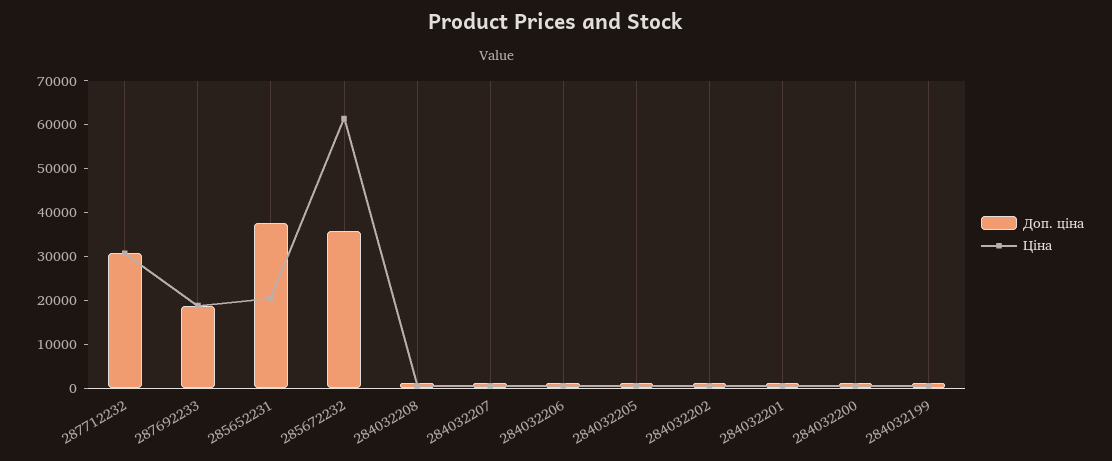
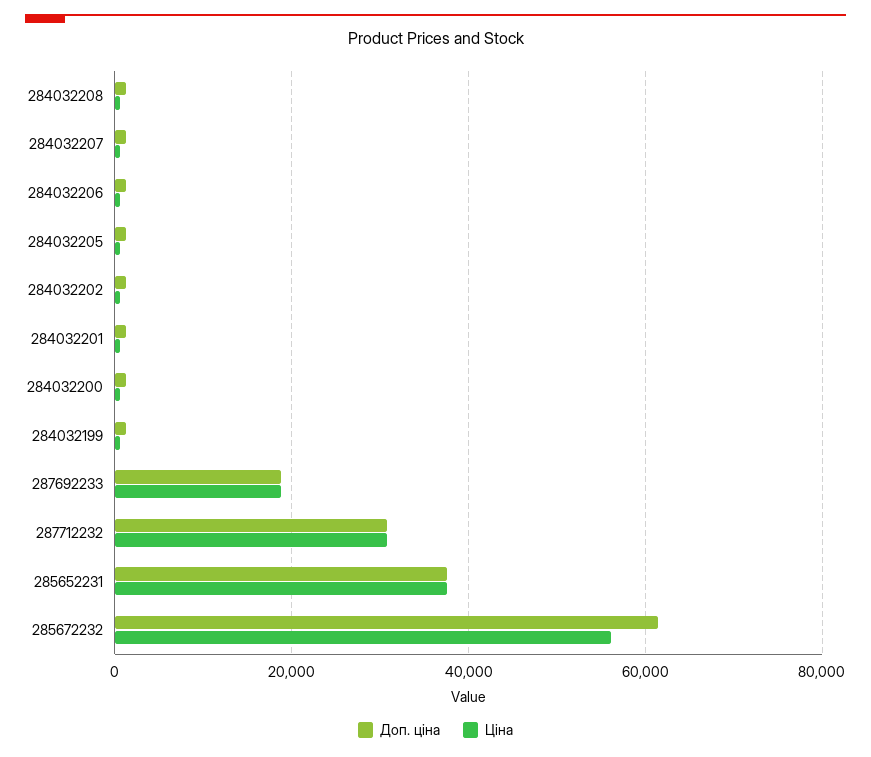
Ціна, 285652231: 20000 -> 38000
Доп. ціна, 285672232: 36000 -> 62000
Ціна, 285672232: 62000 -> 56000

